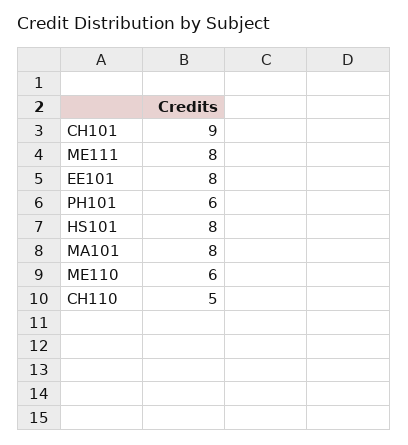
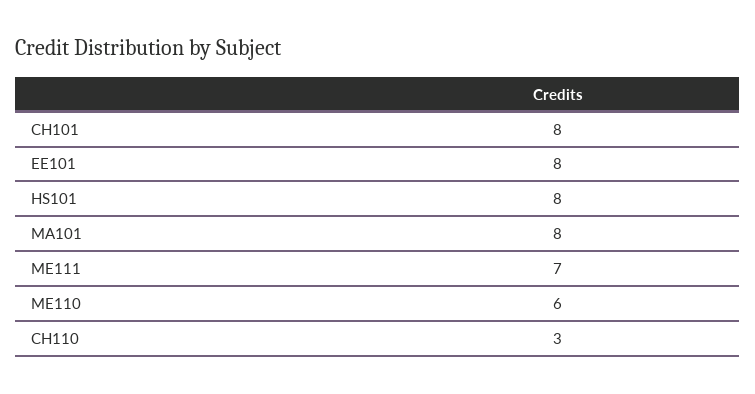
CH101: 9 -> 8
ME111: 8 -> 7
PH101: 6 -> none
CH110: 5 -> 3

